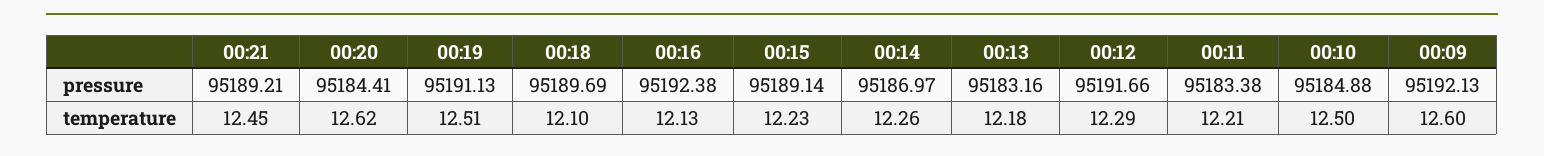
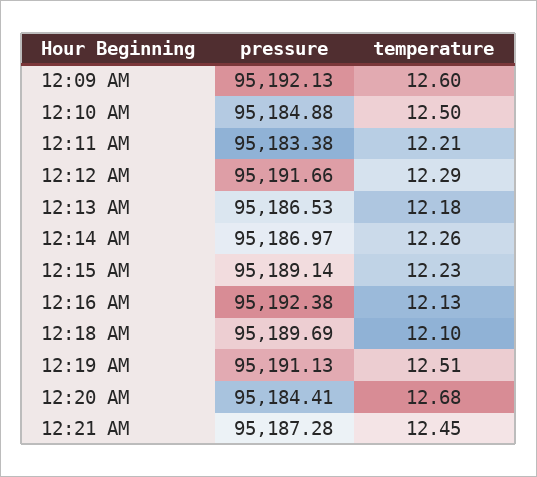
00:21, pressure: 95189.21 -> 95187.28
00:13, pressure: 95183.16 -> 95186.53
00:20, temperature: 12.62 -> 12.68

